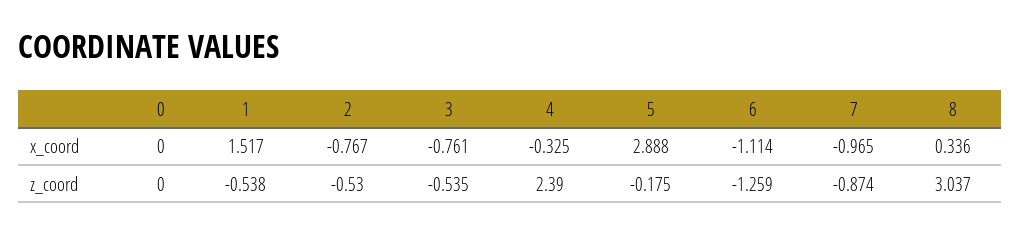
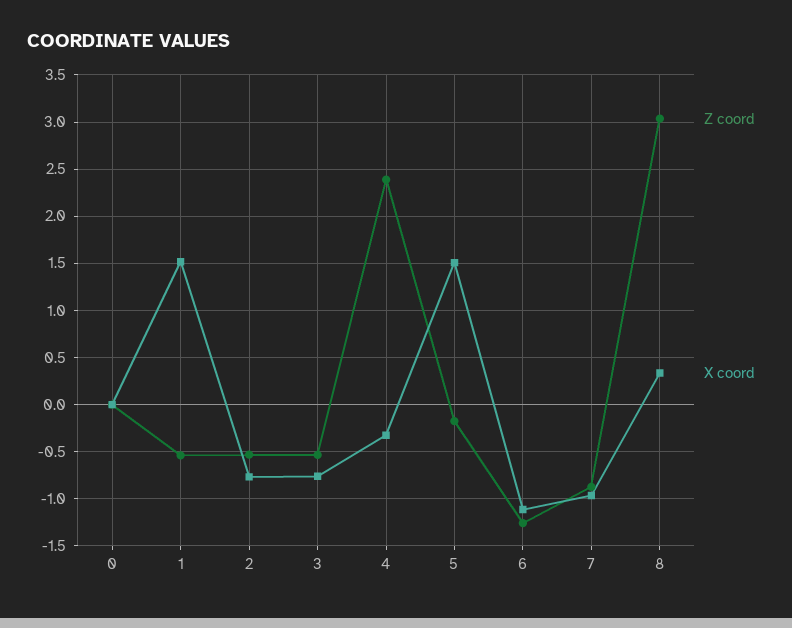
x_coord, 5: 2.888 -> 1.5

